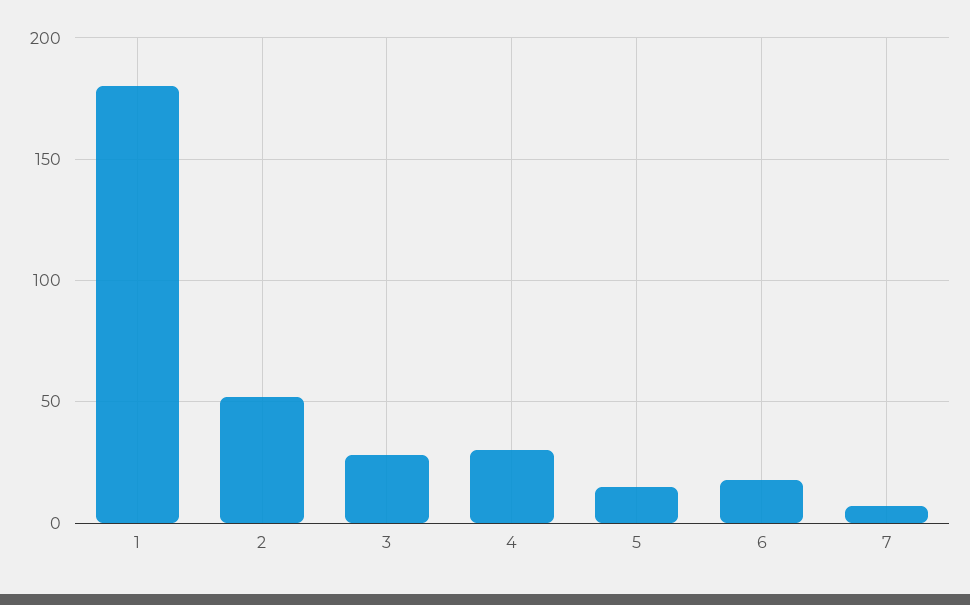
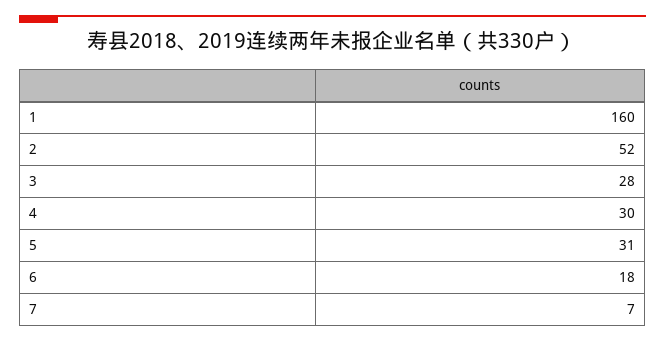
1: 180 -> 160
5: 15 -> 31

